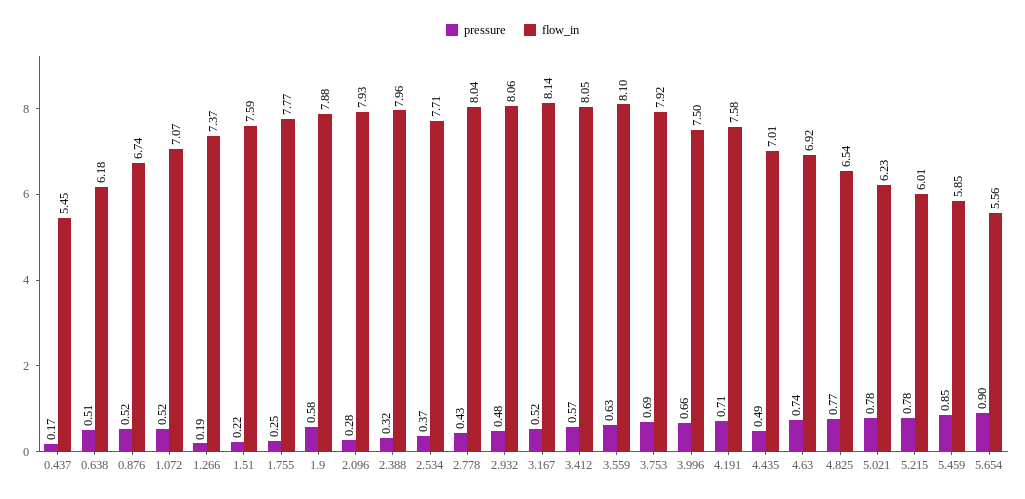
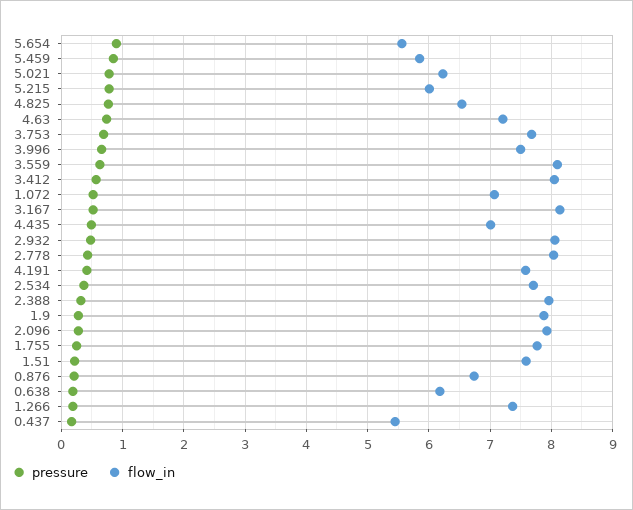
pressure, 0.638: 0.51 -> 0.2
pressure, 0.876: 0.52 -> 0.2
pressure, 1.9: 0.58 -> 0.3
flow_in, 3.753: 7.92 -> 7.7
pressure, 4.191: 0.71 -> 0.4
flow_in, 4.63: 6.92 -> 7.2

